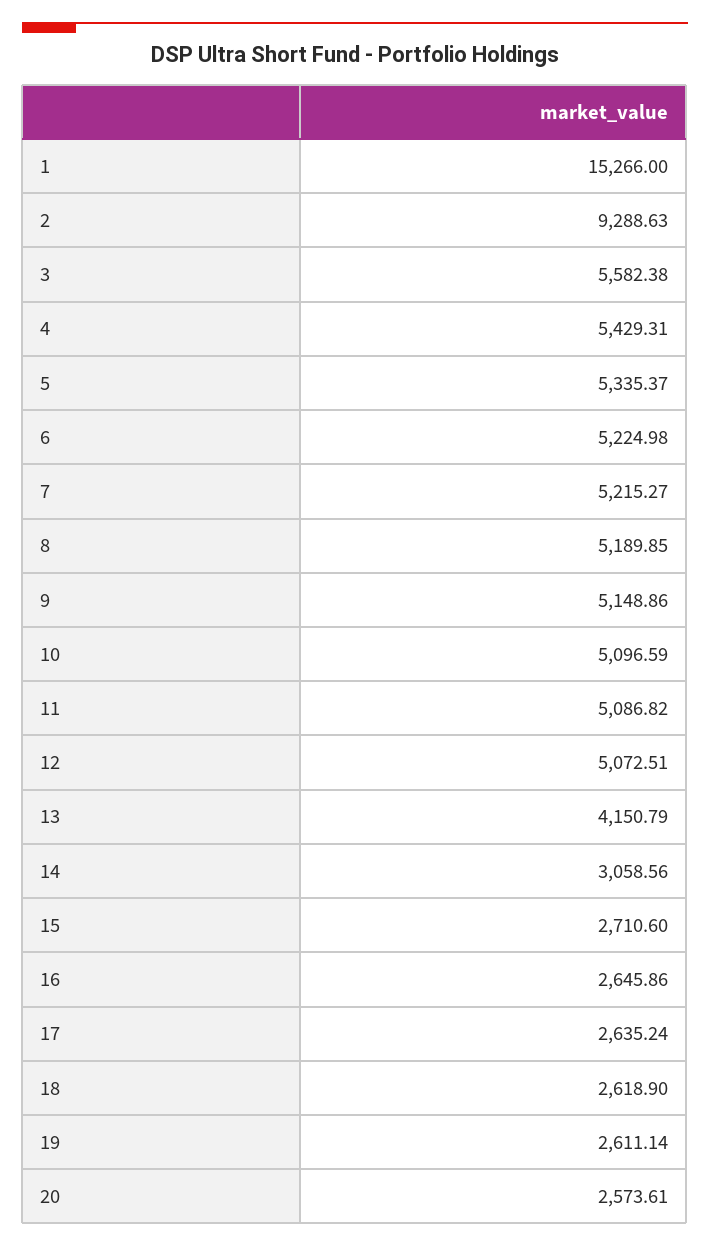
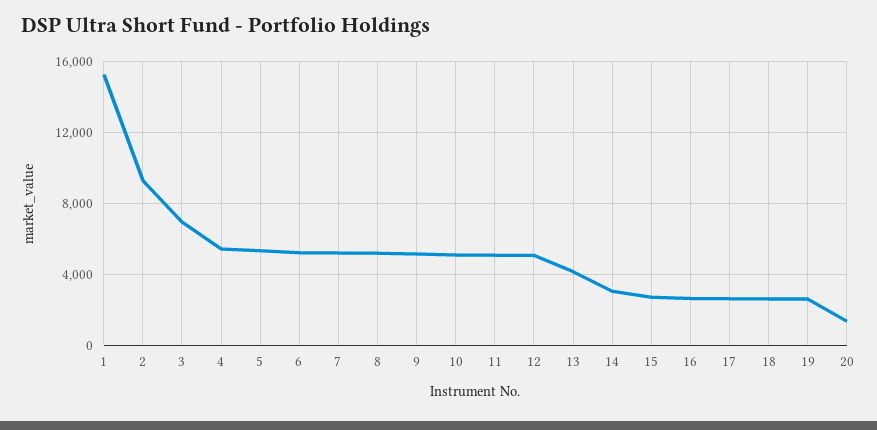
3: 5582.38 -> 7000
20: 2573.61 -> 1500

